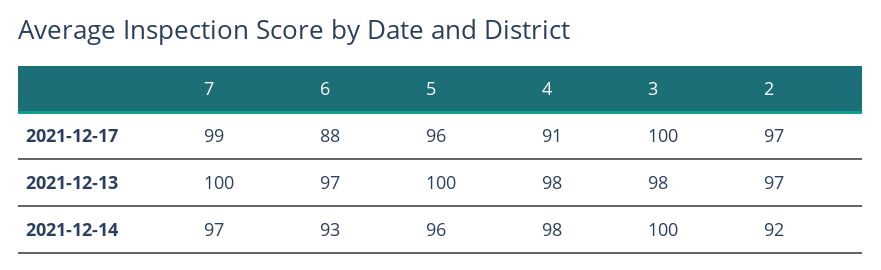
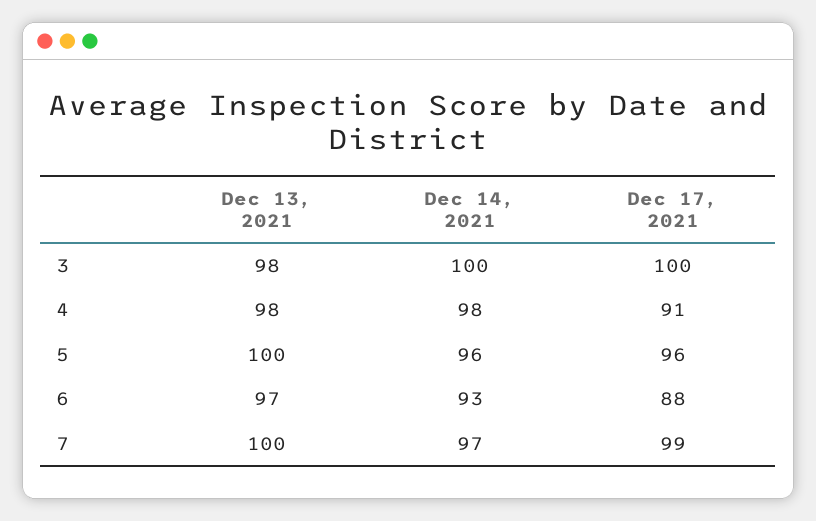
2, 2021-12-17: 97 -> none
2, 2021-12-13: 97 -> none
2, 2021-12-14: 92 -> none

